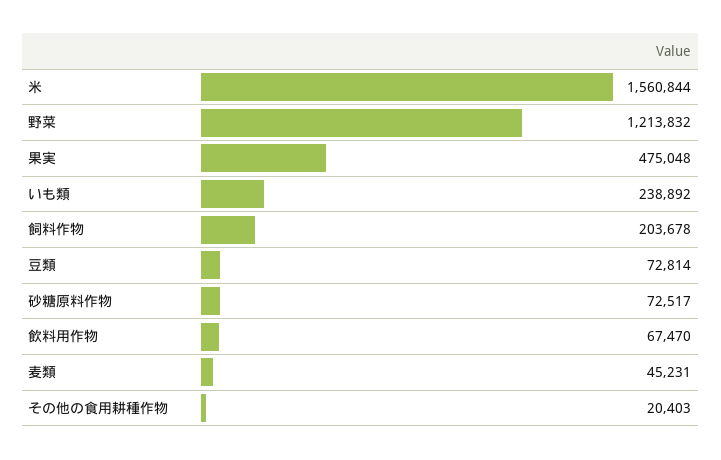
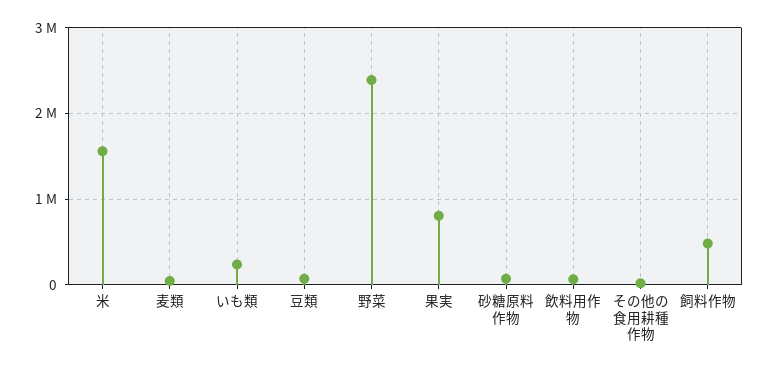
野菜: 1213832 -> 2400000
果実: 475048 -> 800000
飼料作物: 203678 -> 500000

